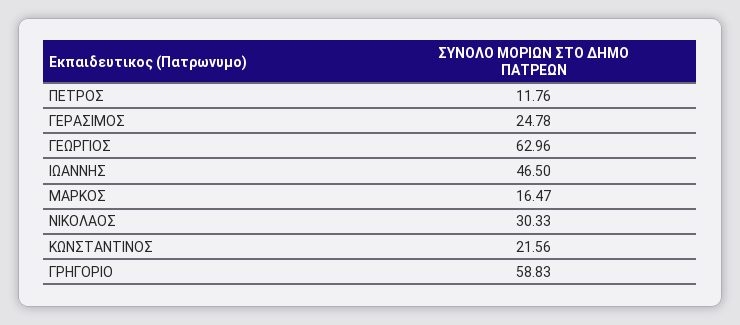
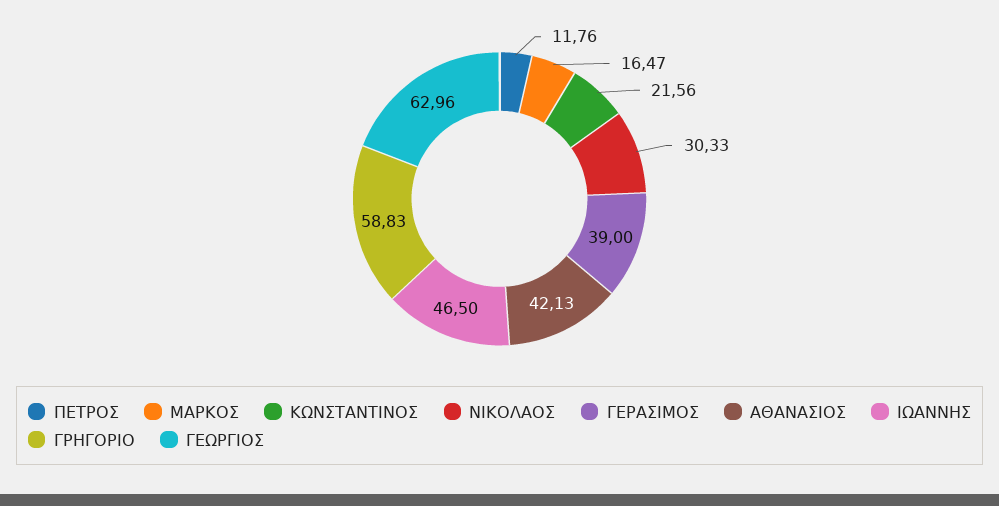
ΓΕΡΑΣΙΜΟΣ: 24.78 -> 39
ΑΘΑΝΑΣΙΟΣ: none -> 42.13

